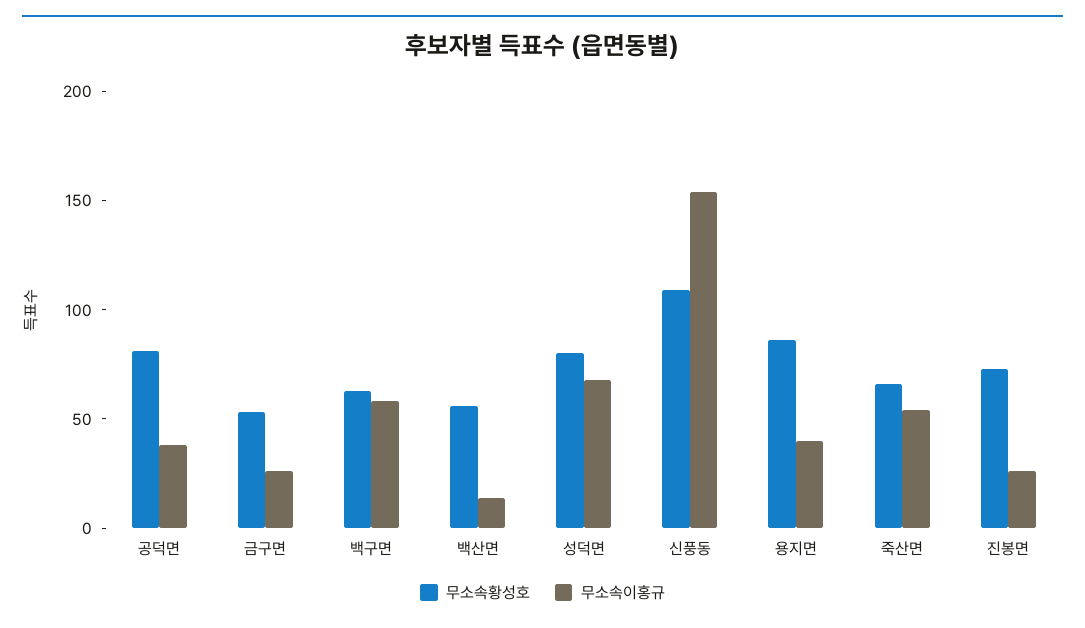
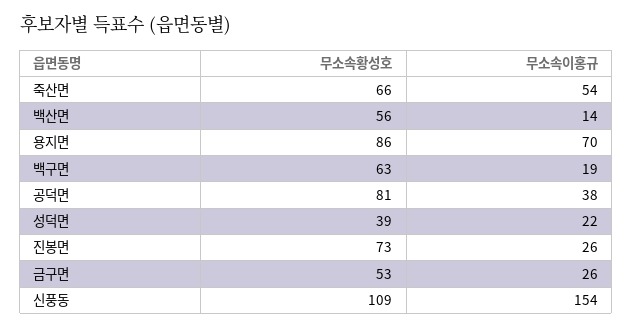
무소속이홍규, 백구면: 60 -> 19
무소속황성호, 성덕면: 80 -> 39
무소속이홍규, 성덕면: 70 -> 22
무소속이홍규, 용지면: 40 -> 70

